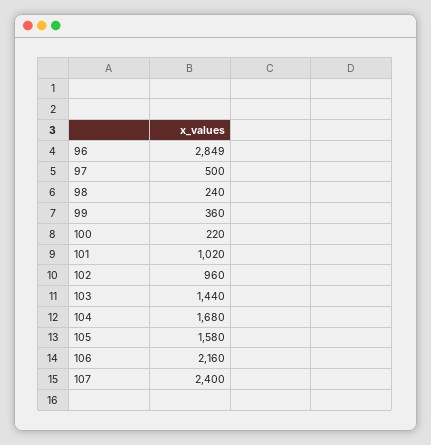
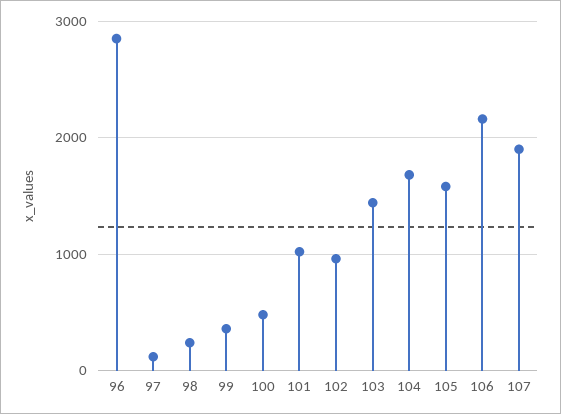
97: 500 -> 100
100: 220 -> 500
107: 2400 -> 1900

